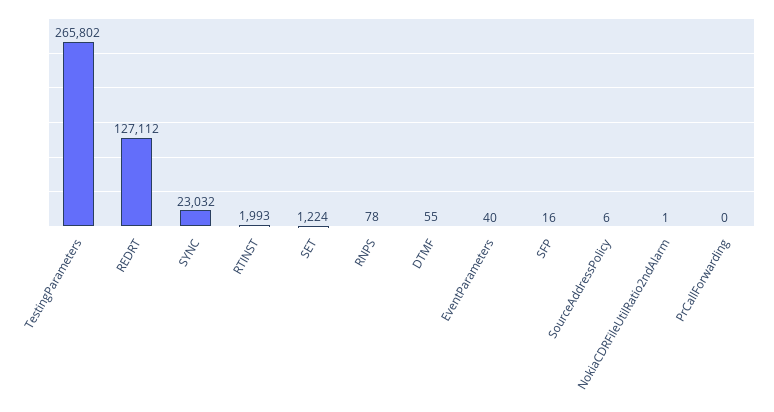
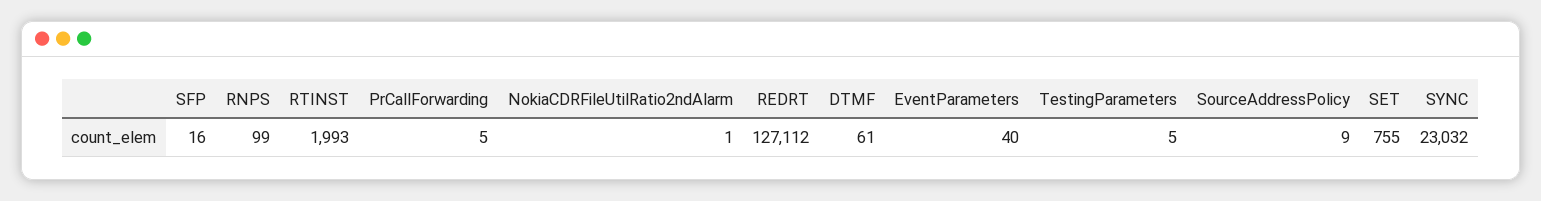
TestingParameters: 265802 -> 5
SET: 1224 -> 755
RNPS: 78 -> 99
DTMF: 55 -> 61
SourceAddressPolicy: 6 -> 9
PrCallForwarding: 0 -> 5

